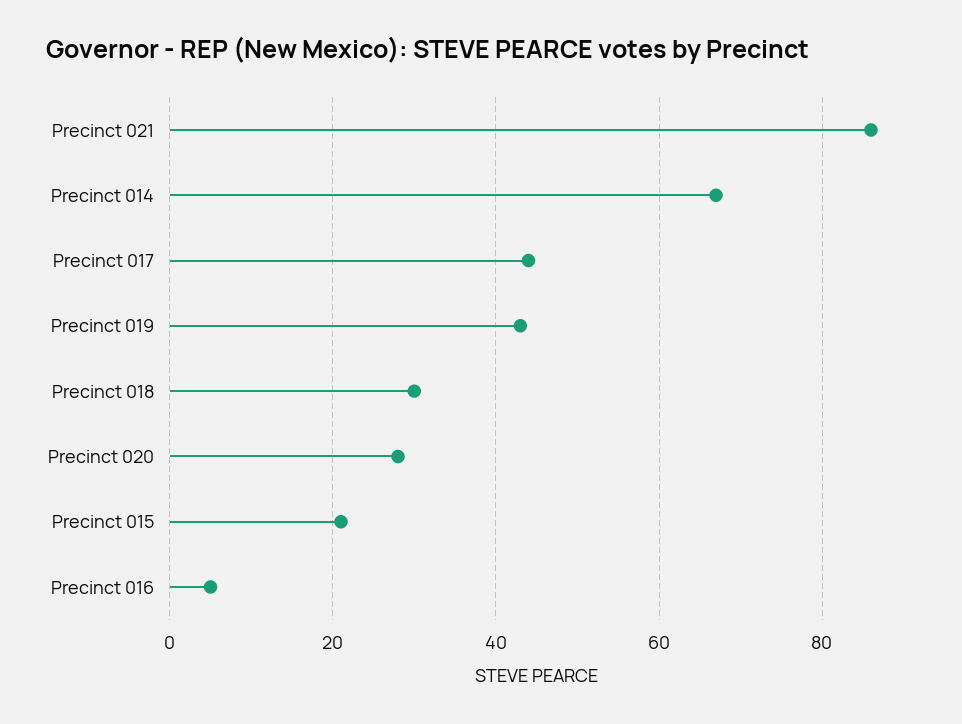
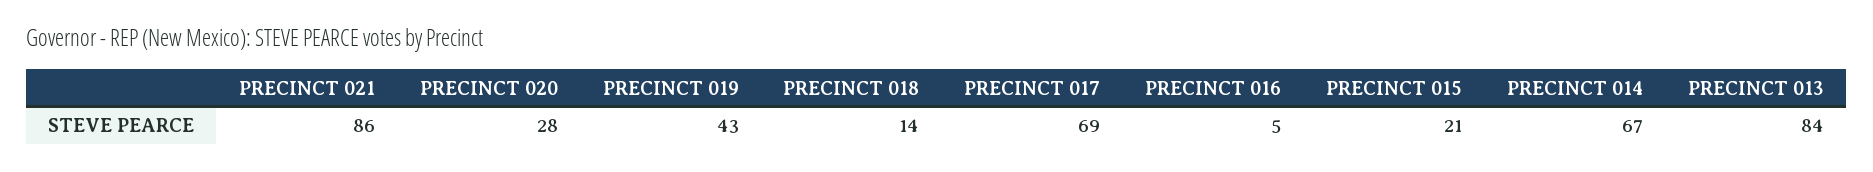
Precinct 017: 45 -> 69
Precinct 018: 30 -> 14
PRECINCT 013: none -> 84

